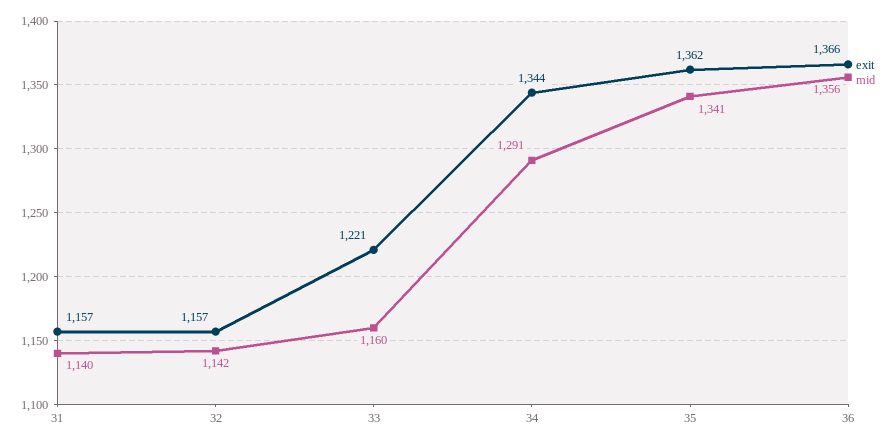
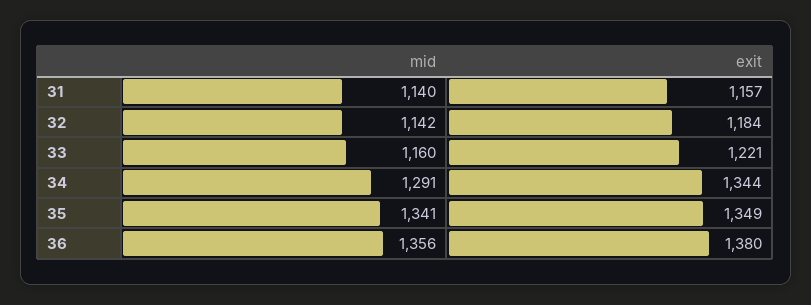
exit, 32: 1157 -> 1184
exit, 35: 1362 -> 1349
exit, 36: 1366 -> 1380

